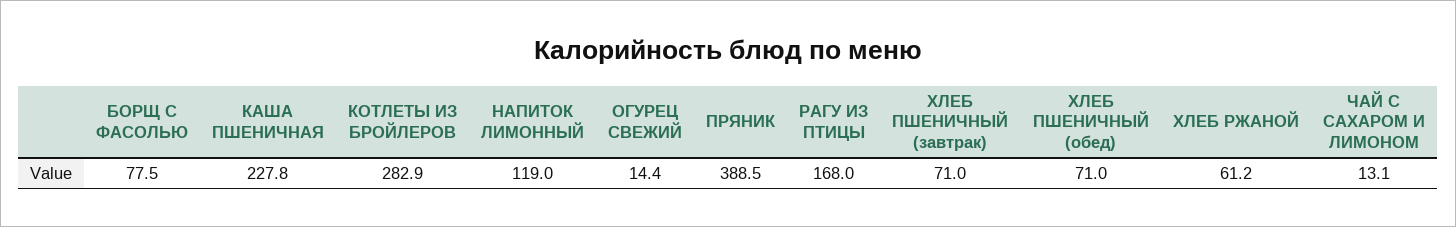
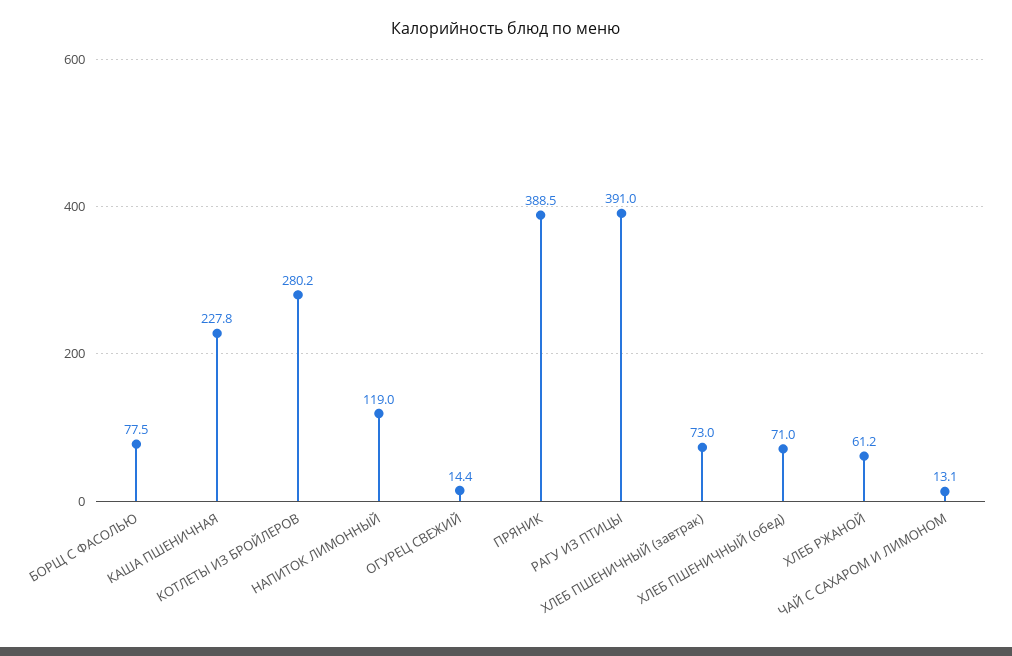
КОТЛЕТЫ ИЗ БРОЙЛЕРОВ: 282.9 -> 280.2
РАГУ ИЗ ПТИЦЫ: 168 -> 391
ХЛЕБ ПШЕНИЧНЫЙ (завтрак): 71 -> 73

